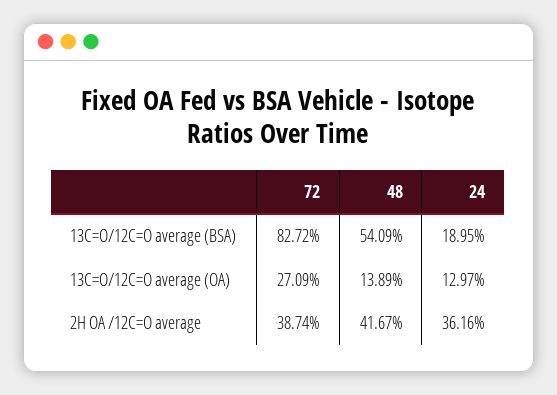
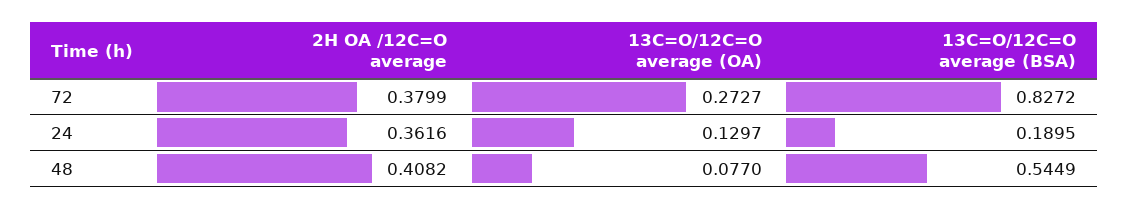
48, 13C=O/12C=O average (BSA): 0.5409 -> 0.5449
72, 13C=O/12C=O average (OA): 0.2709 -> 0.2727
48, 13C=O/12C=O average (OA): 0.1389 -> 0.077
72, 2H OA /12C=O average: 0.3874 -> 0.3799
48, 2H OA /12C=O average: 0.4167 -> 0.4082

